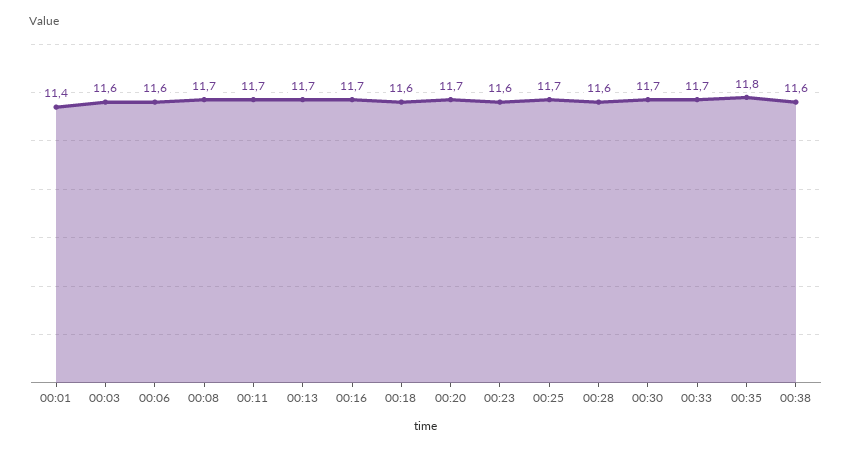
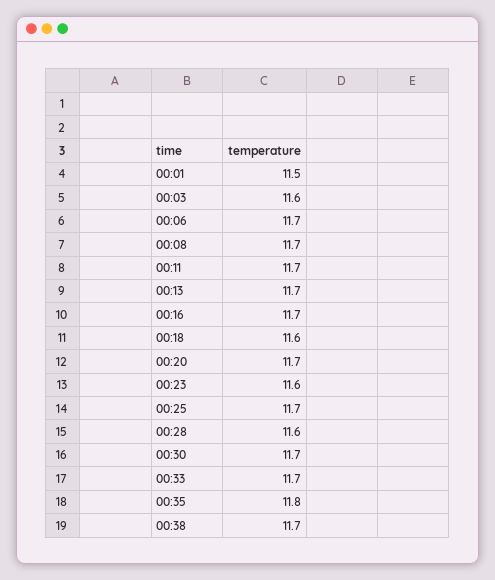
00:01: 11.4 -> 11.5
00:06: 11.6 -> 11.7
00:38: 11.6 -> 11.7

